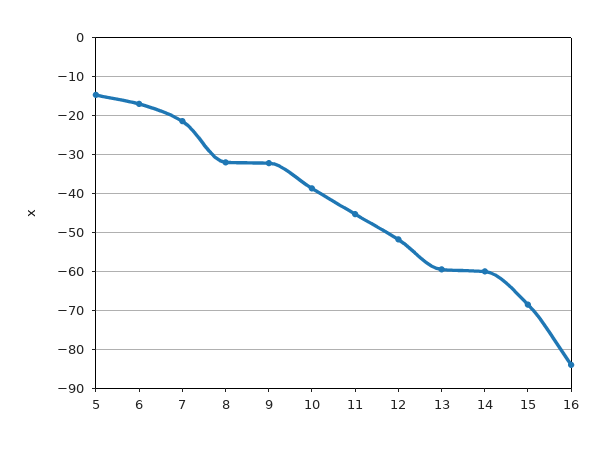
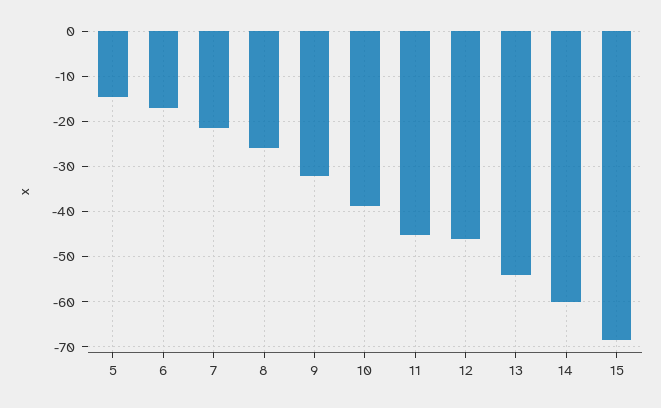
8: -32 -> -26
12: -52 -> -46
13: -60 -> -54
16: -84 -> none

